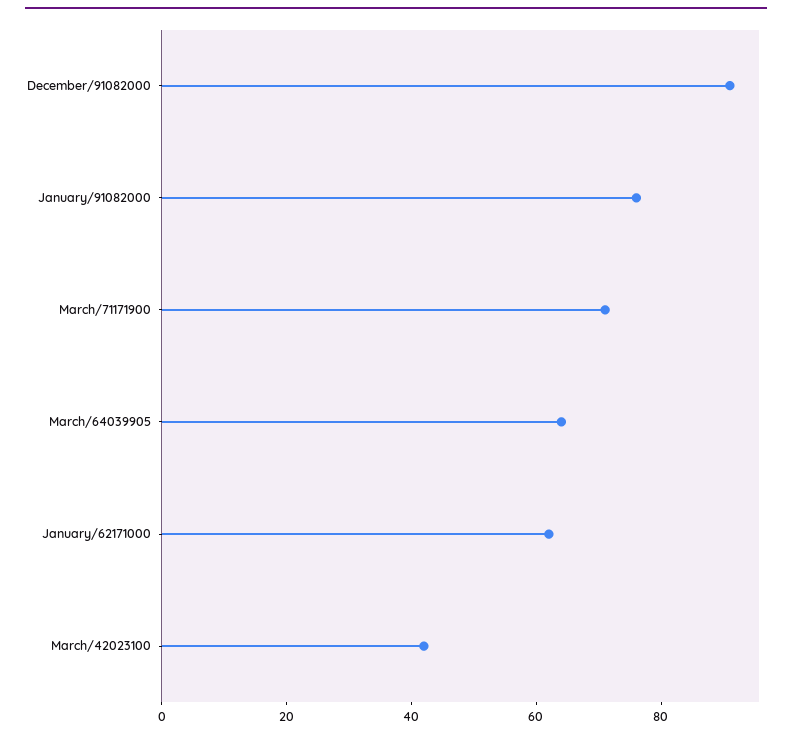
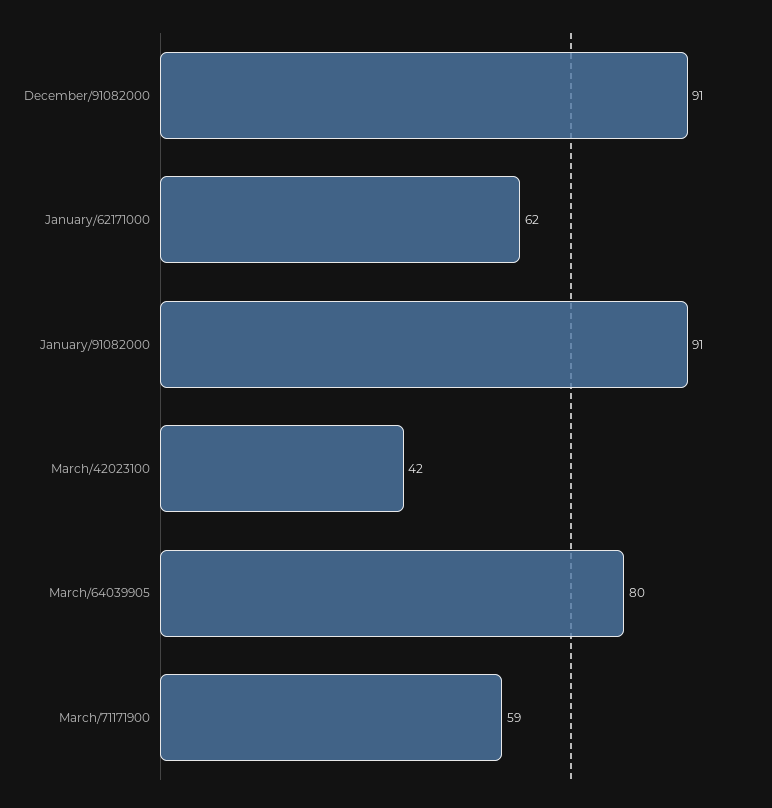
January/91082000: 75 -> 91
March/71171900: 70 -> 59
March/64039905: 65 -> 80

